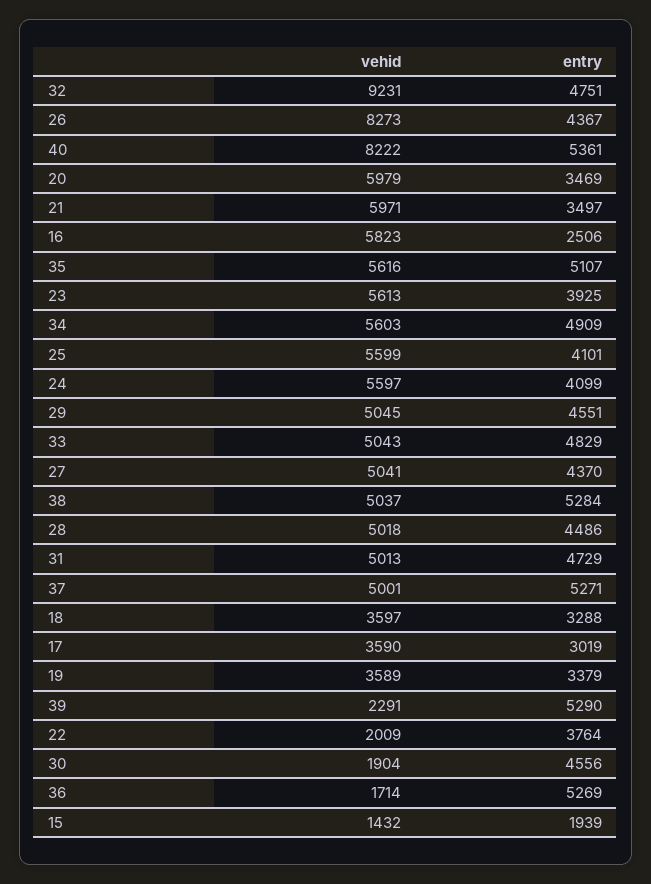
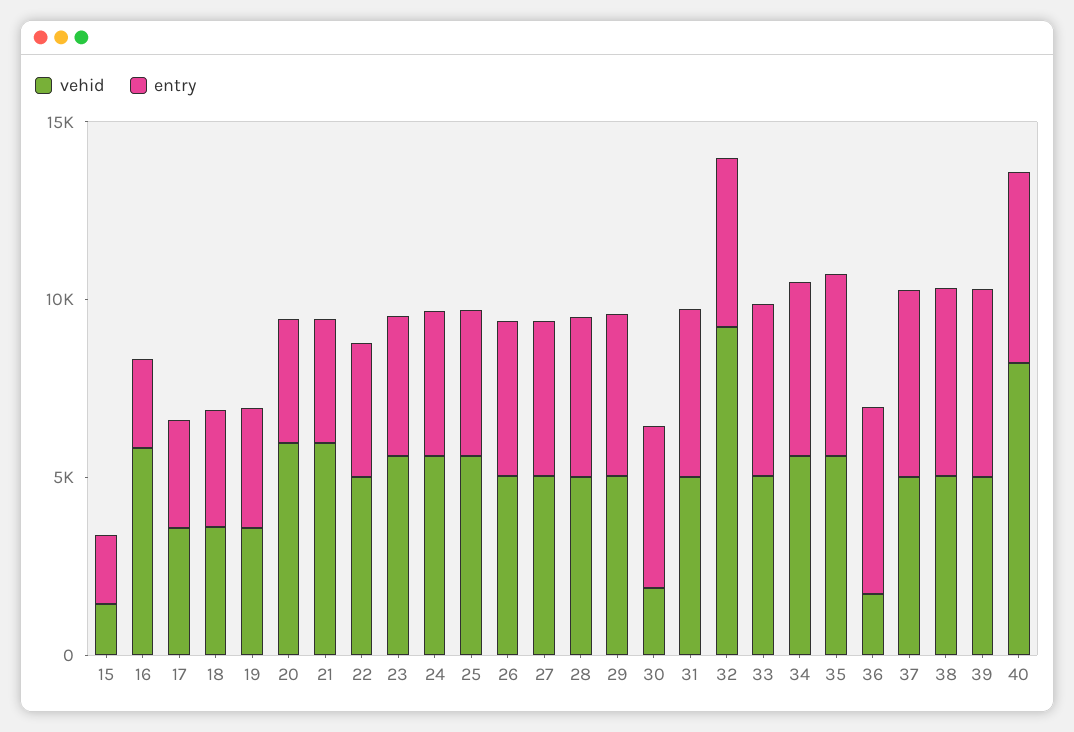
vehid, 26: 8273 -> 5000
vehid, 39: 2291 -> 5000
vehid, 22: 2009 -> 5000

